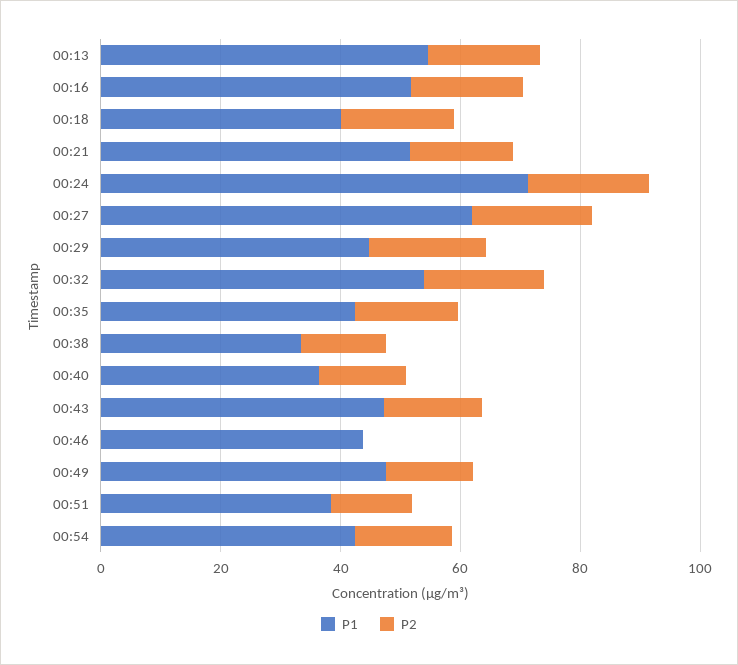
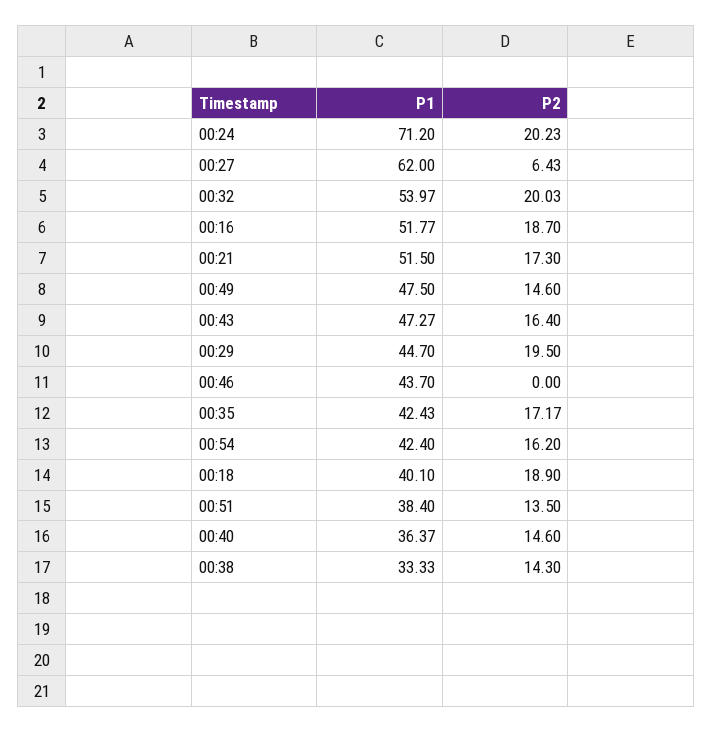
P1, 00:13: 55 -> none
P2, 00:13: 20 -> none
P2, 00:27: 20 -> 6.43

